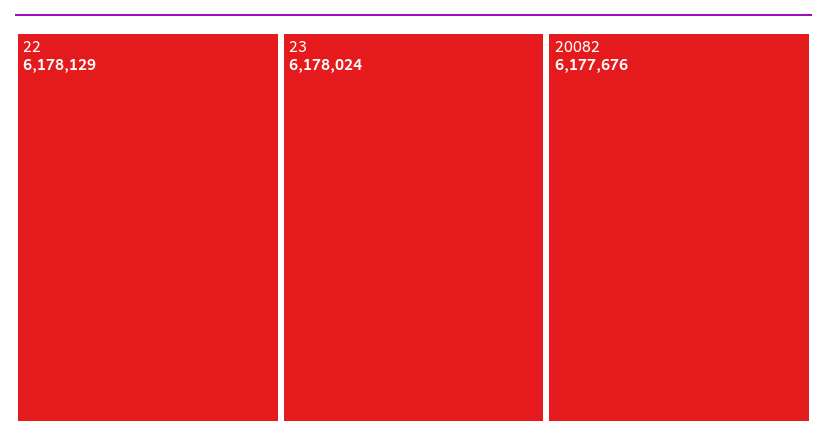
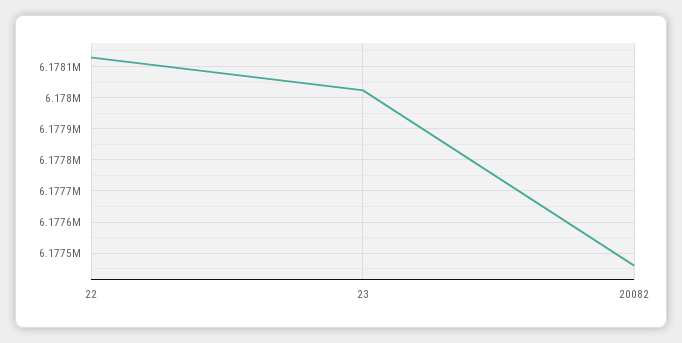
20082: 6177676 -> 6177460

